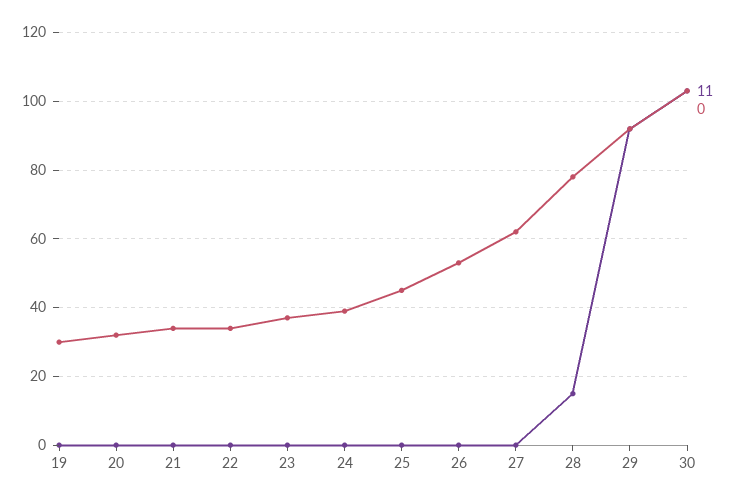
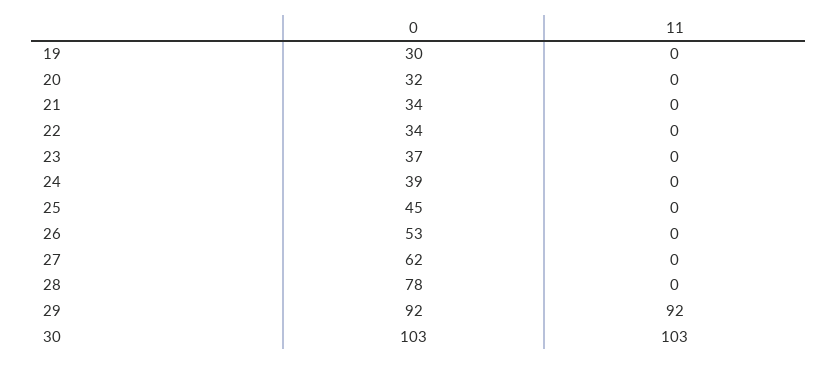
11, 28: 15 -> 0

